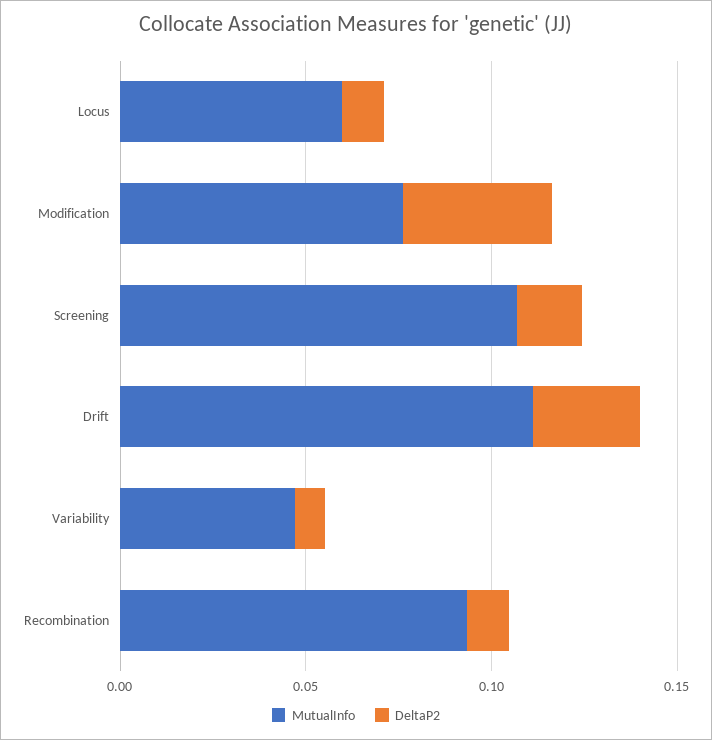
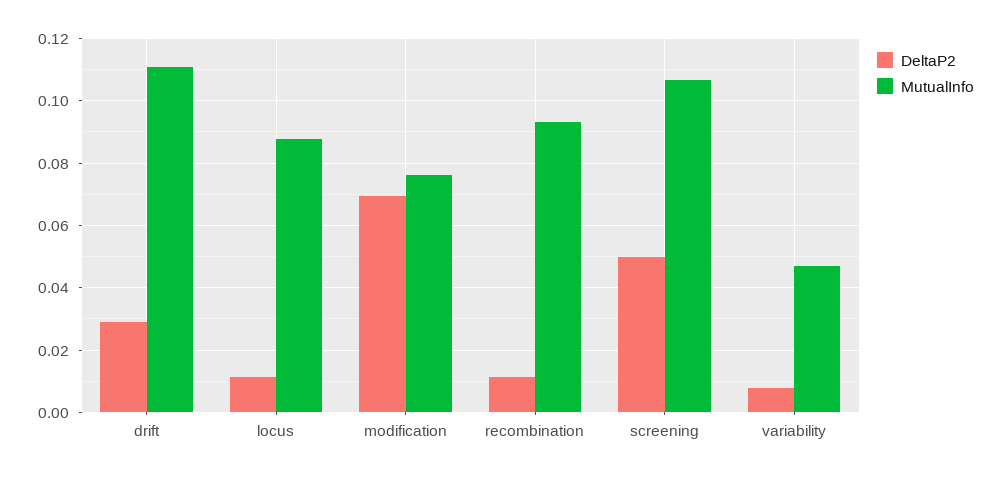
MutualInfo, Locus: 0.06 -> 0.088
DeltaP2, Modification: 0.04 -> 0.07
DeltaP2, Screening: 0.02 -> 0.05

